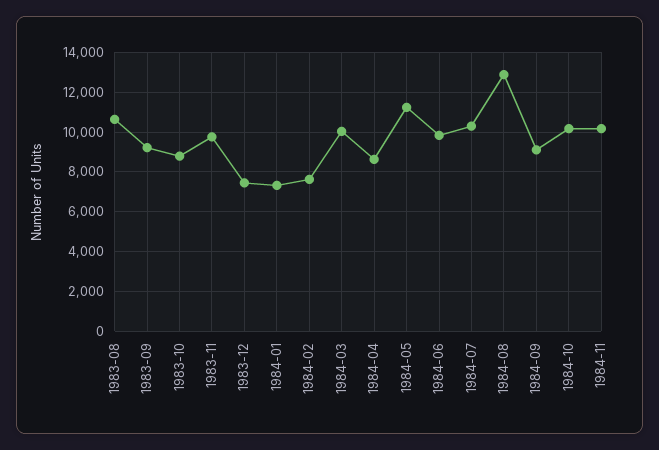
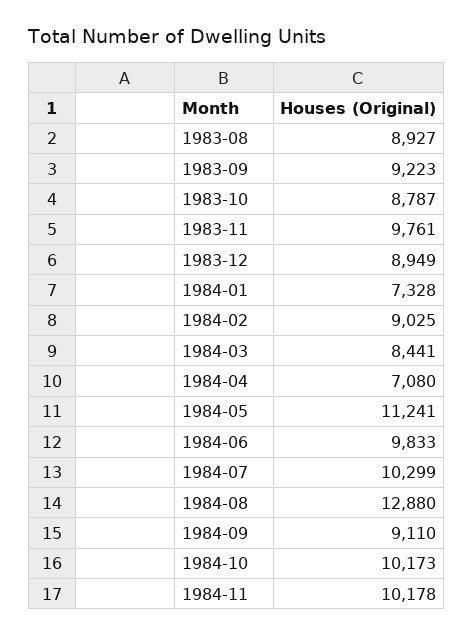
1983-08: 10500 -> 8927
1983-12: 7500 -> 8949
1984-02: 7500 -> 9025
1984-03: 10000 -> 8441
1984-04: 8500 -> 7080

